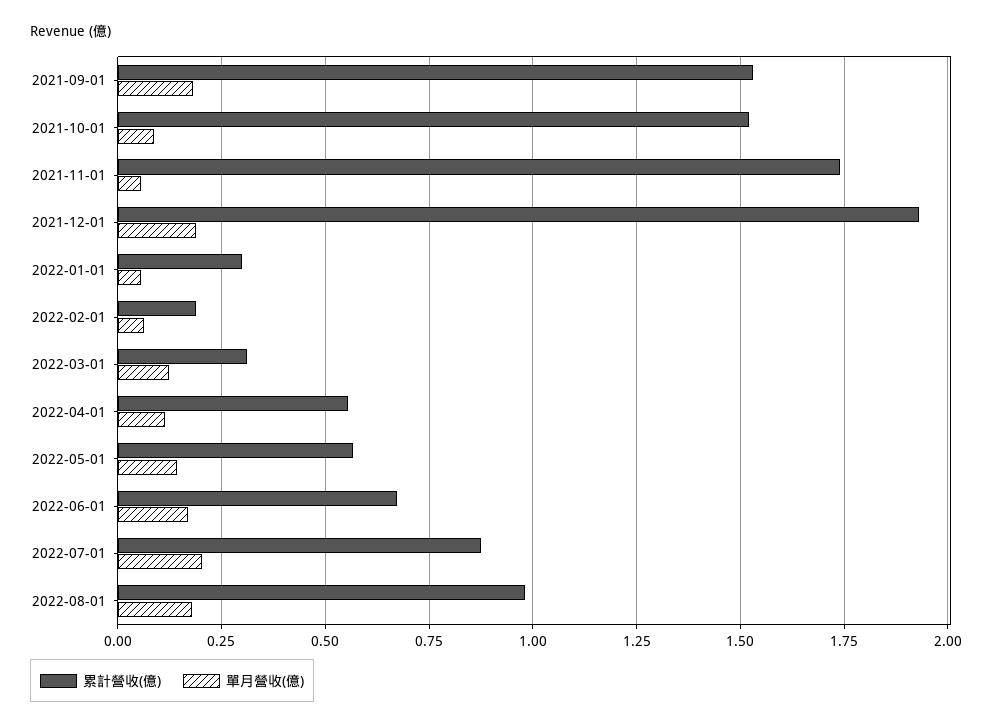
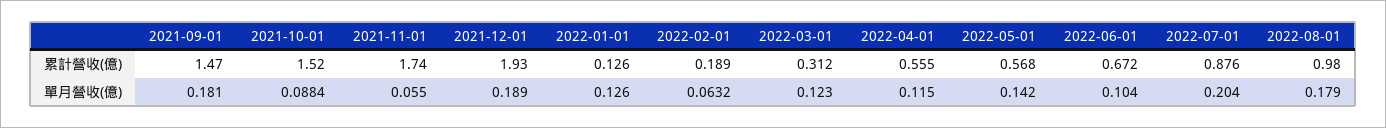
累計營收(億), 2021-09-01: 1.525 -> 1.47
累計營收(億), 2022-01-01: 0.3 -> 0.126
單月營收(億), 2022-01-01: 0.05 -> 0.126
單月營收(億), 2022-06-01: 0.175 -> 0.104

